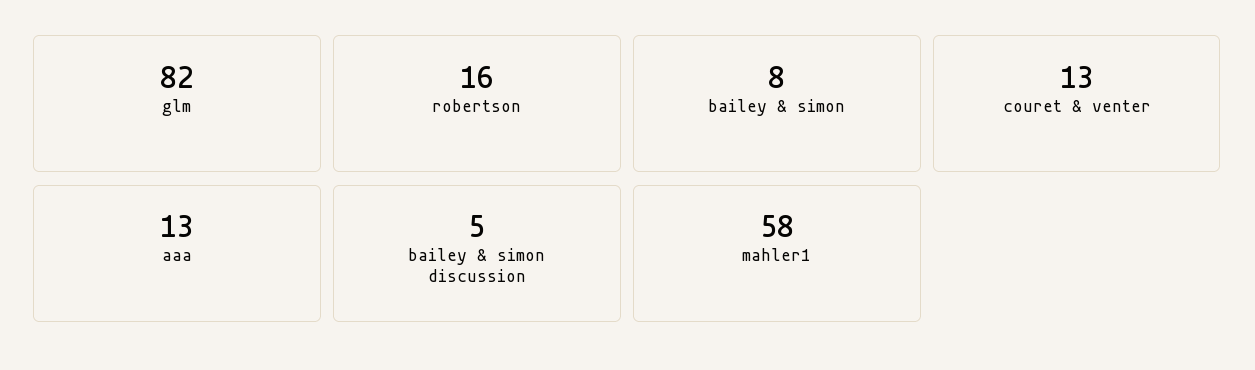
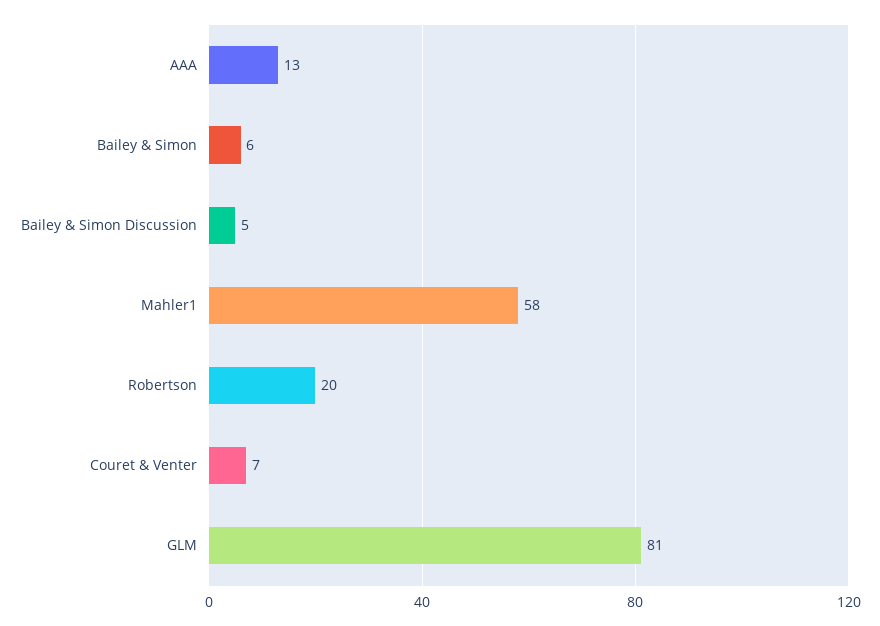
glm: 82 -> 81
robertson: 16 -> 20
bailey & simon: 8 -> 6
couret & venter: 13 -> 7

